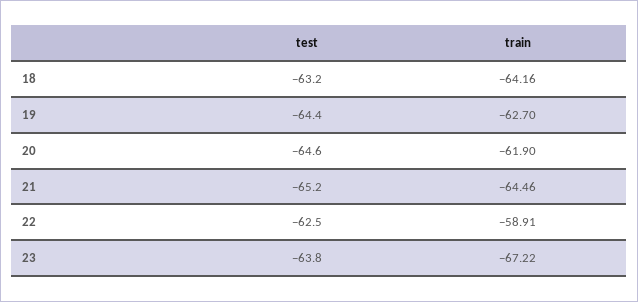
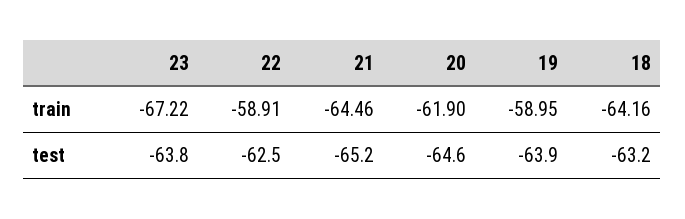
test, 19: -64.4 -> -63.9
train, 19: -62.7 -> -58.95

